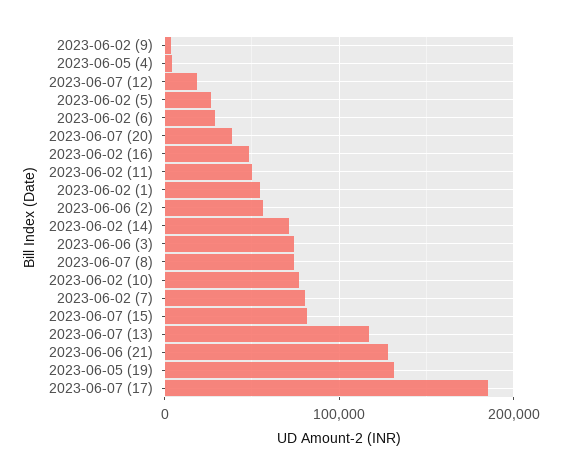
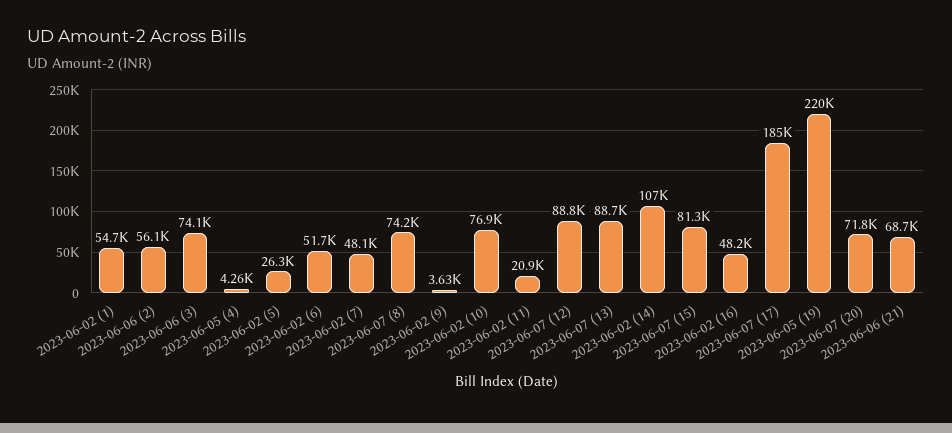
2023-06-07 (12): 20000 -> 88800
2023-06-02 (6): 30000 -> 51700
2023-06-07 (20): 40000 -> 71800
2023-06-02 (11): 50000 -> 20900
2023-06-02 (14): 70000 -> 107000
2023-06-02 (7): 80000 -> 48100
2023-06-07 (13): 120000 -> 88700
2023-06-06 (21): 130000 -> 68700
2023-06-05 (19): 130000 -> 220000

